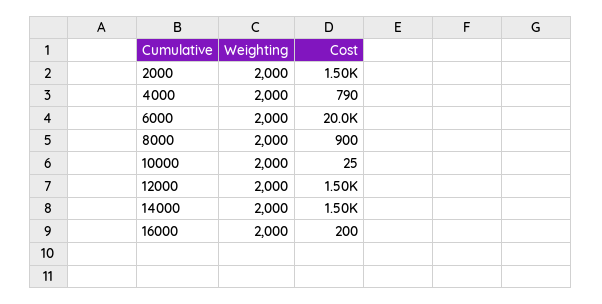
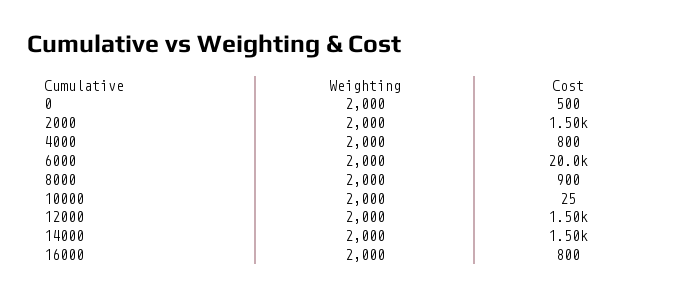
Cost, 4000: 790 -> 800
Cost, 16000: 200 -> 800
Weighting, 0: none -> 2000
Cost, 0: none -> 500

